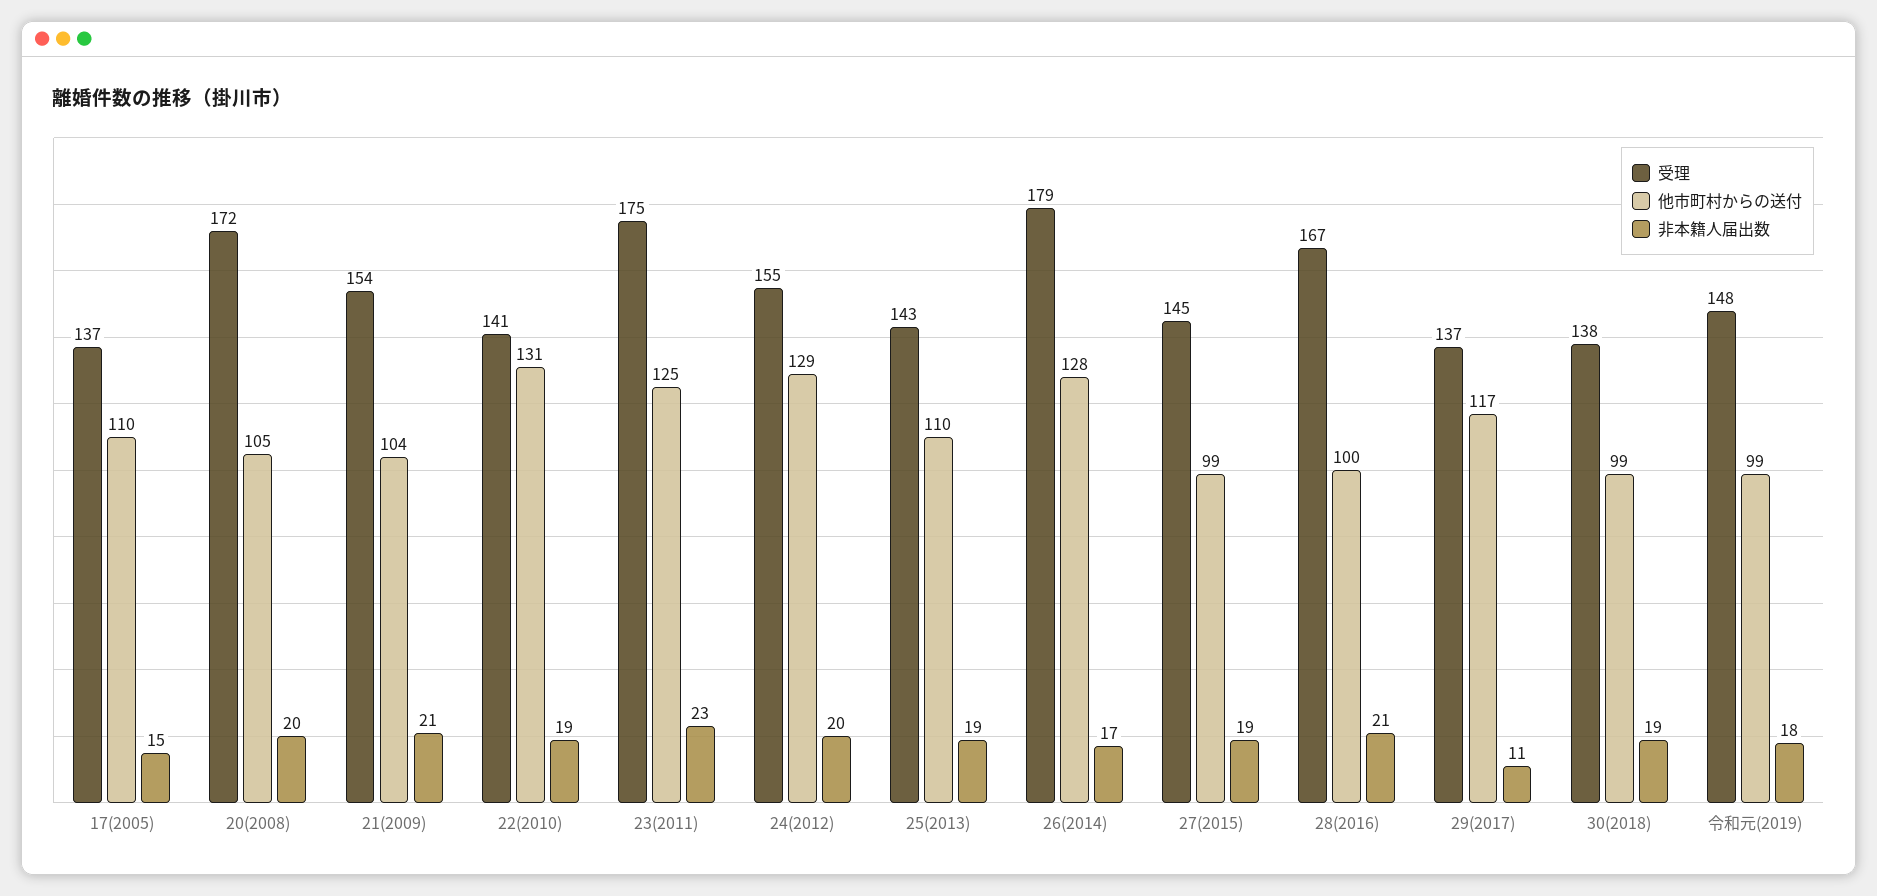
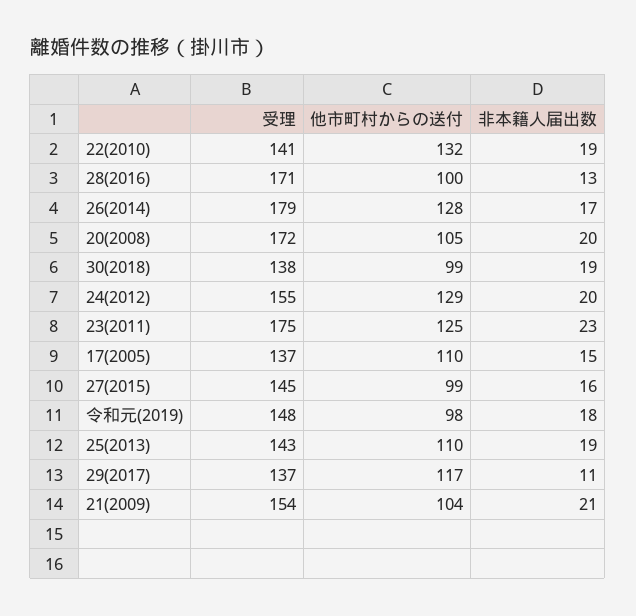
他市町村からの送付, 22(2010): 131 -> 132
非本籍人届出数, 27(2015): 19 -> 16
受理, 28(2016): 167 -> 171
非本籍人届出数, 28(2016): 21 -> 13
他市町村からの送付, 令和元(2019): 99 -> 98

